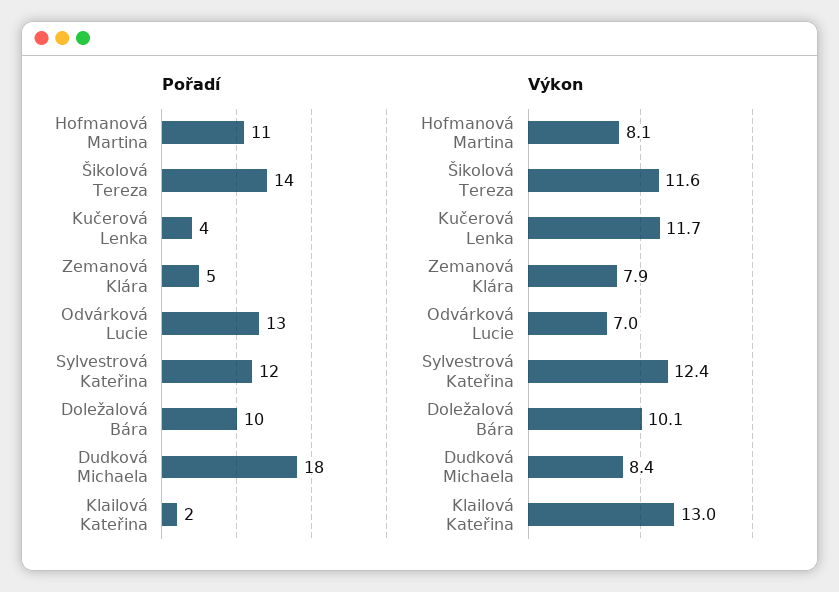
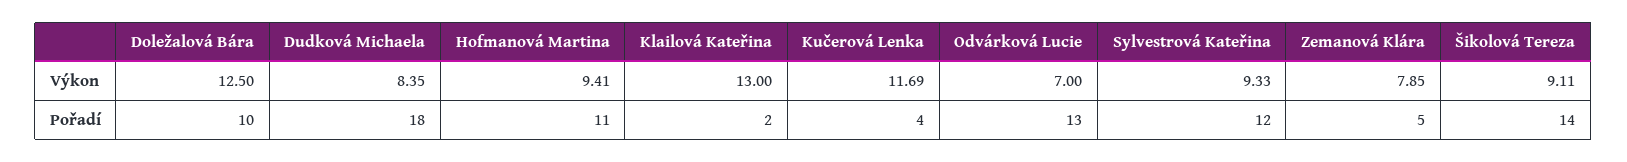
Výkon, Hofmanová Martina: 8.1 -> 9.41
Výkon, Šikolová Tereza: 11.6 -> 9.11
Výkon, Sylvestrová Kateřina: 12.4 -> 9.33
Výkon, Doležalová Bára: 10.1 -> 12.5

